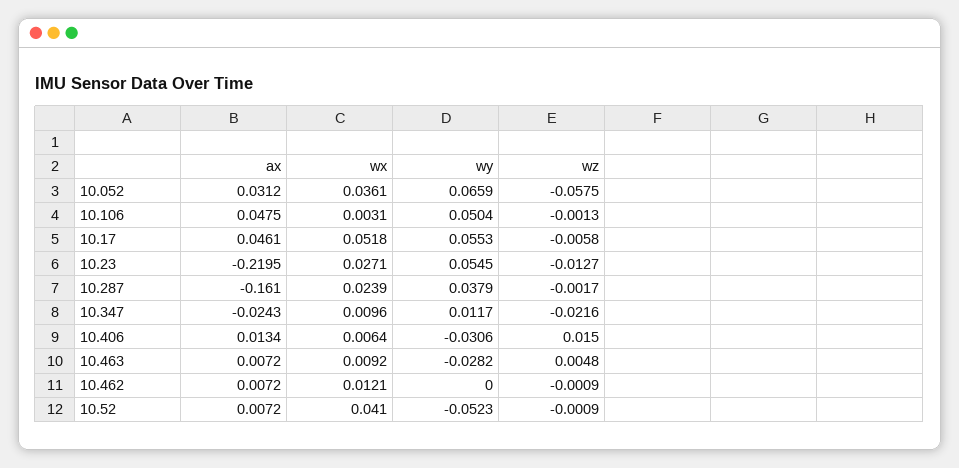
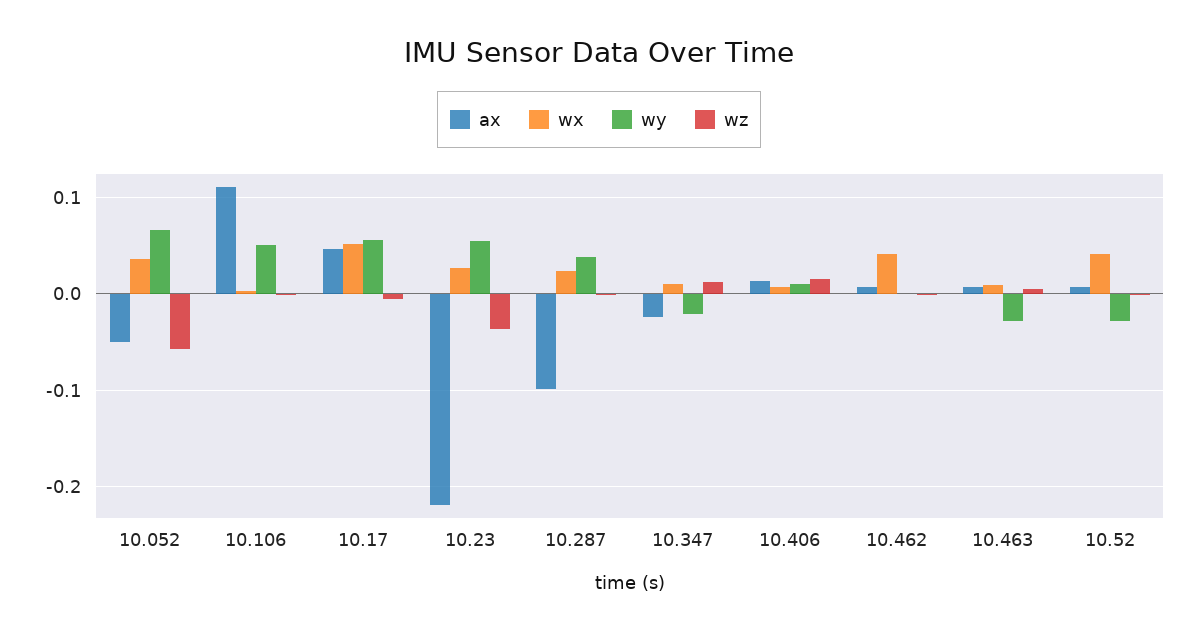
ax, 10.052: 0.0312 -> -0.05
ax, 10.106: 0.0475 -> 0.11
wz, 10.23: -0.0127 -> -0.04
ax, 10.287: -0.161 -> -0.1
wy, 10.347: 0.0117 -> -0.02
wz, 10.347: -0.0216 -> 0.01
wy, 10.406: -0.0306 -> 0.01
wx, 10.462: 0.0121 -> 0.04
wy, 10.52: -0.0523 -> -0.03

